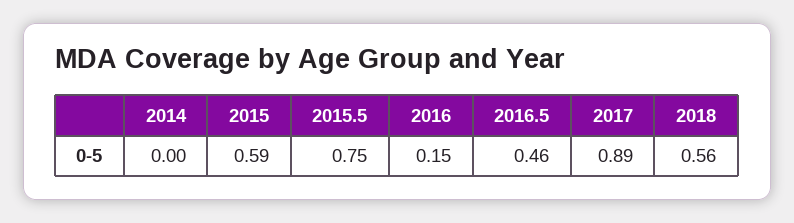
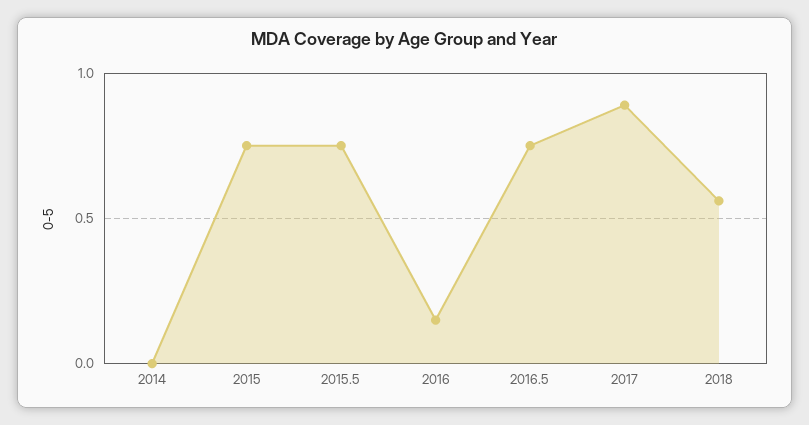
2015: 0.59 -> 0.75
2016.5: 0.46 -> 0.75

